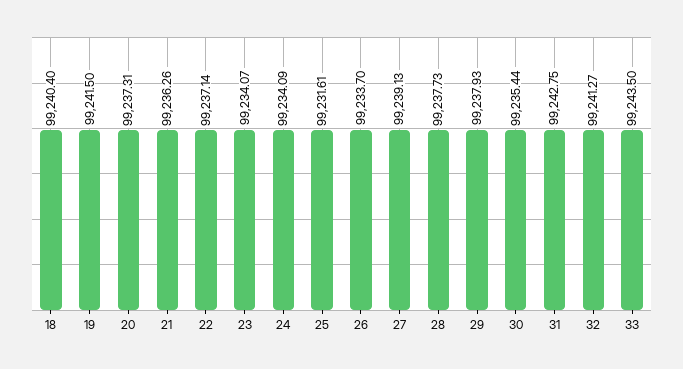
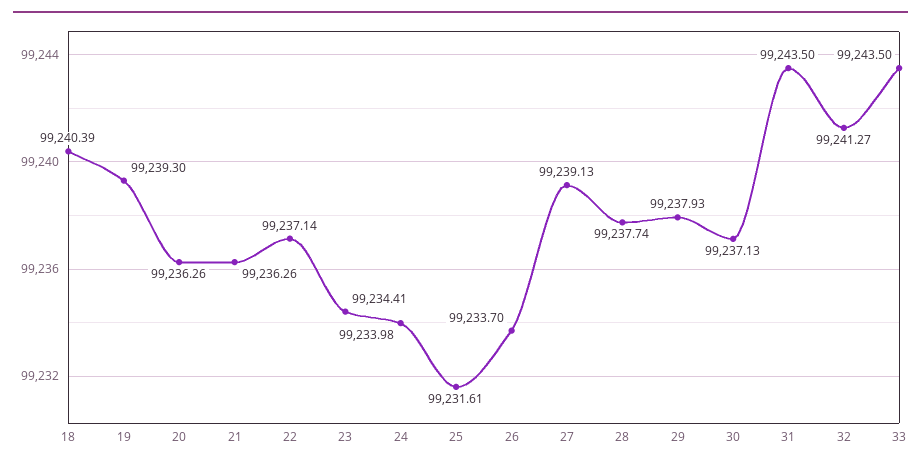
18: 99240.4 -> 99240.39
19: 99241.5 -> 99239.3
20: 99237.31 -> 99236.26
23: 99234.07 -> 99234.41
24: 99234.09 -> 99233.98
28: 99237.73 -> 99237.74
30: 99235.44 -> 99237.13
31: 99242.75 -> 99243.5

